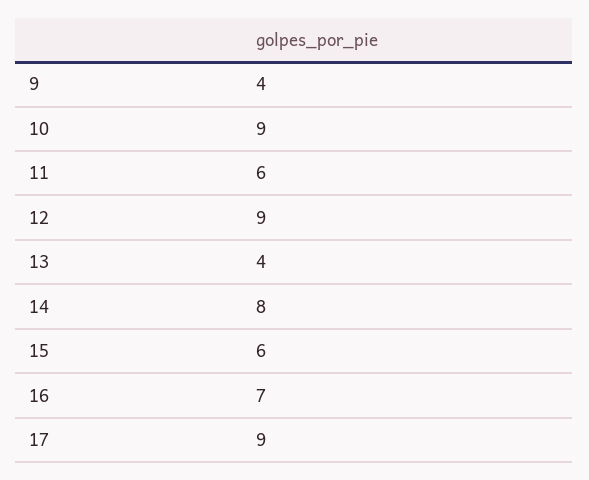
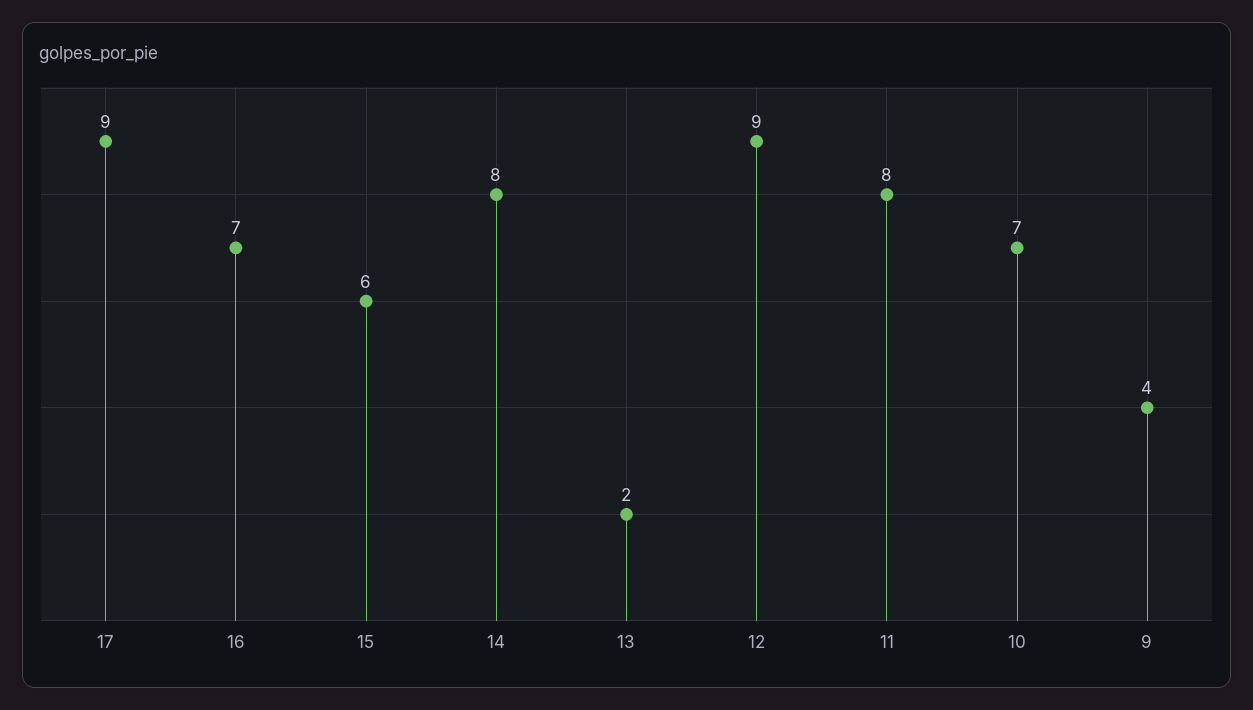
10: 9 -> 7
11: 6 -> 8
13: 4 -> 2

